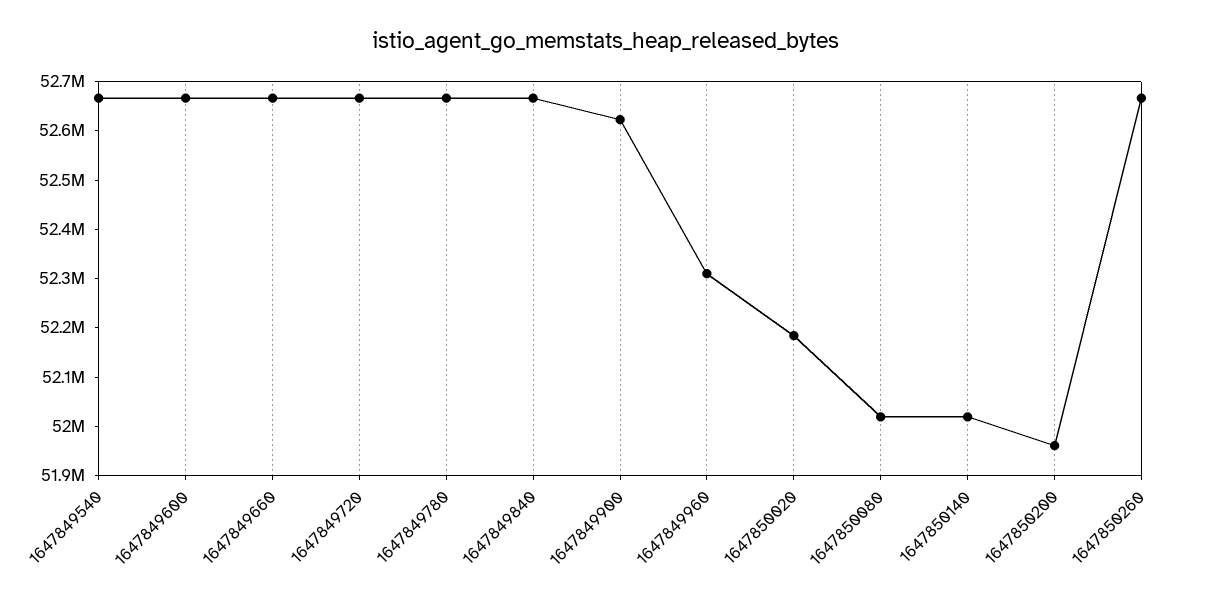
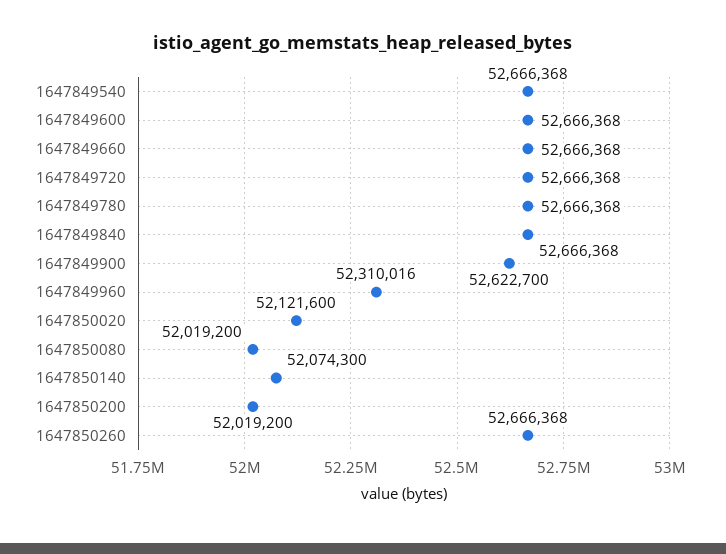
1647850020: 52180000 -> 52121600
1647850140: 52020000 -> 52074300
1647850200: 51960000 -> 52019200

